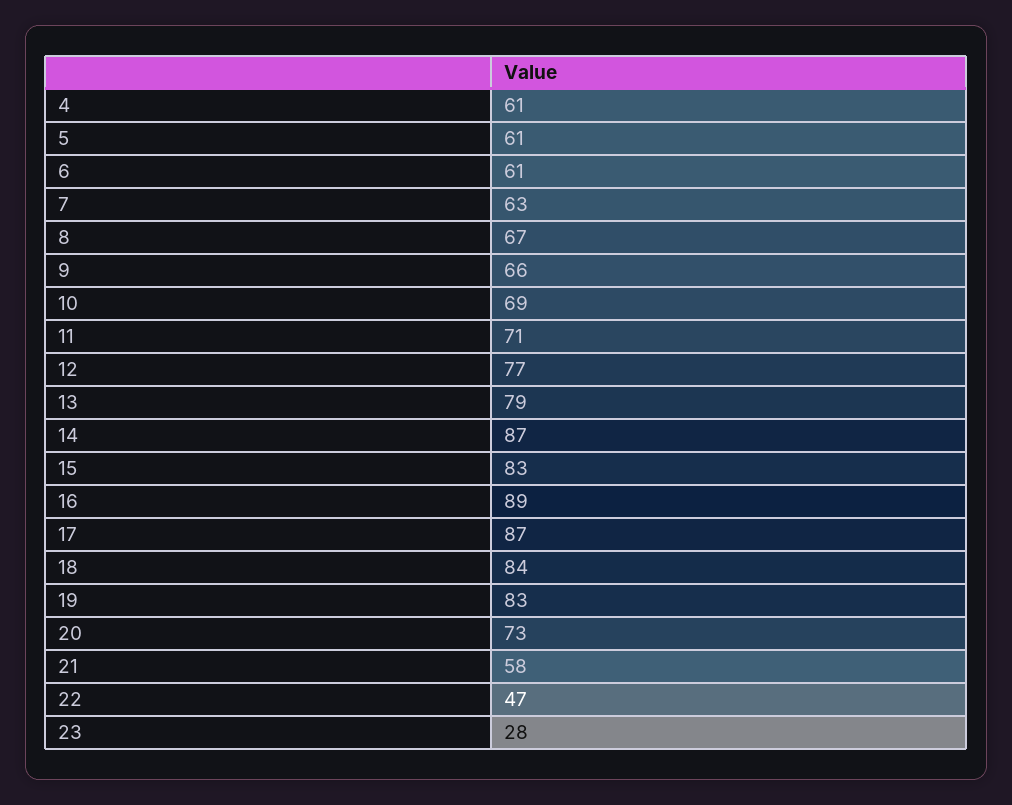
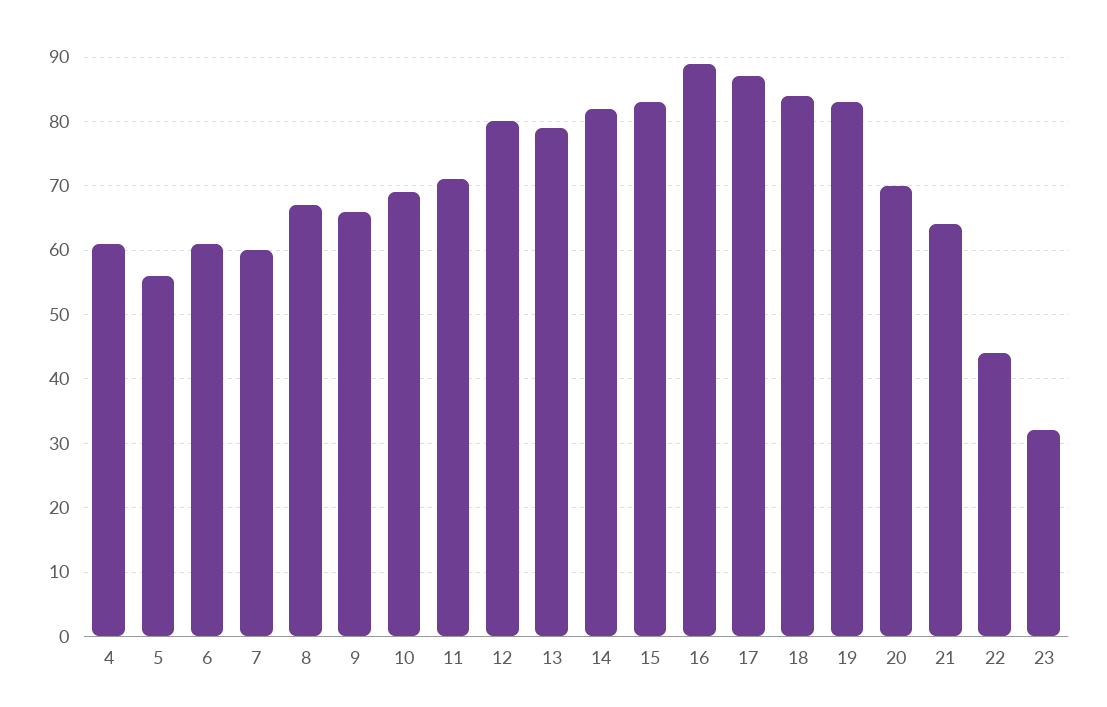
5: 61 -> 56
7: 63 -> 60
12: 77 -> 80
14: 87 -> 82
20: 73 -> 70
21: 58 -> 64
22: 47 -> 44
23: 28 -> 32

